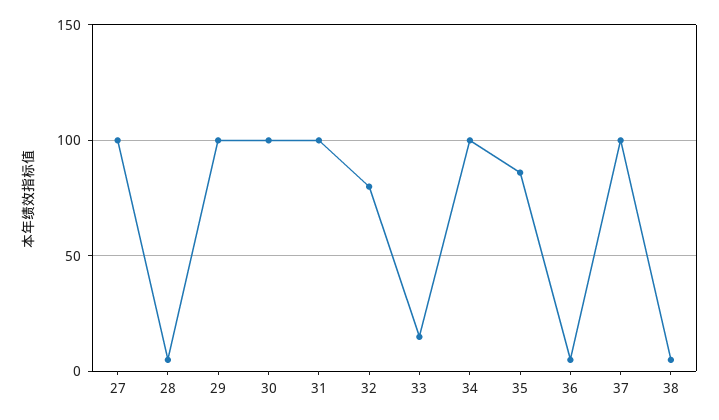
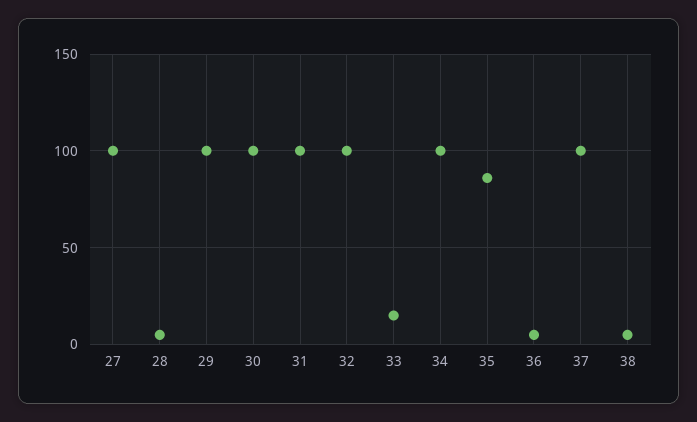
32: 80 -> 100

